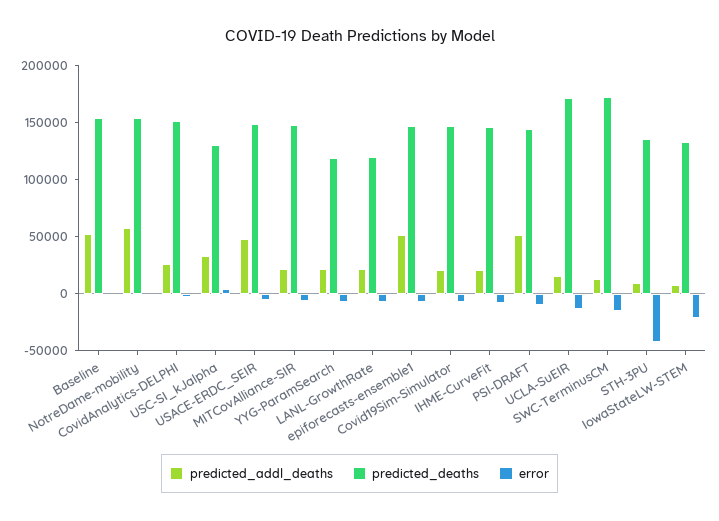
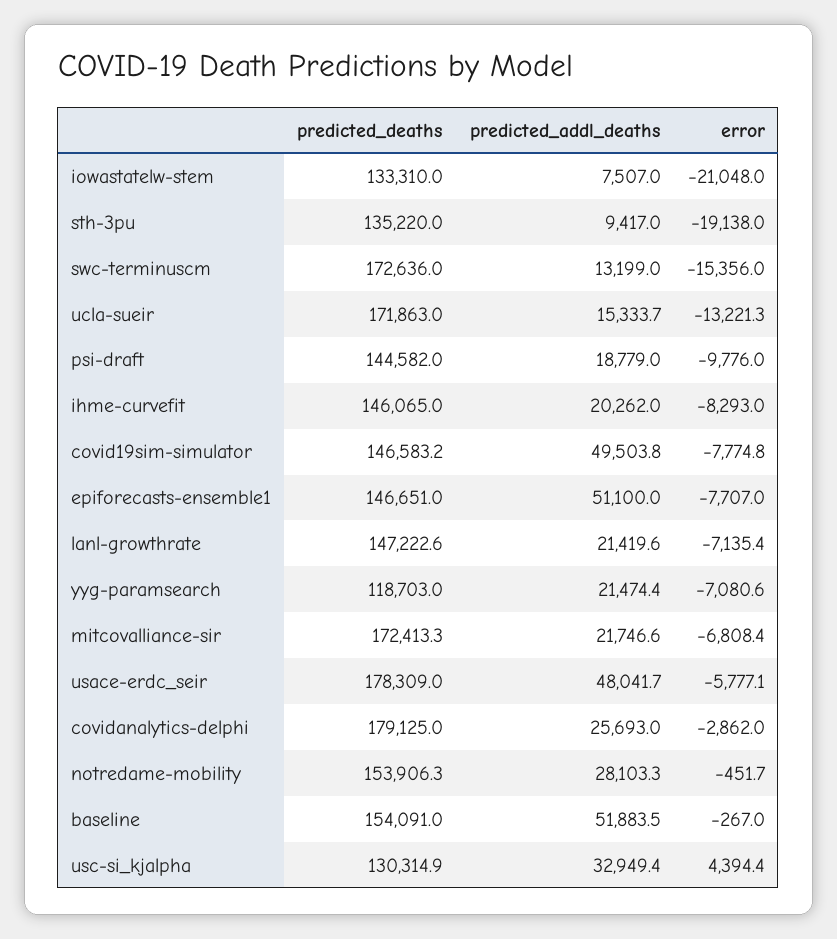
predicted_addl_deaths, NotreDame-mobility: 60000 -> 28103.3
predicted_deaths, CovidAnalytics-DELPHI: 150000 -> 179125
predicted_deaths, USACE-ERDC_SEIR: 150000 -> 178309
predicted_deaths, MITCovAlliance-SIR: 150000 -> 172413.3
predicted_deaths, LANL-GrowthRate: 120000 -> 147222.6
predicted_addl_deaths, Covid19Sim-Simulator: 20000 -> 49503.8
predicted_addl_deaths, PSI-DRAFT: 50000 -> 18779
error, STH-3PU: -40000 -> -19138

